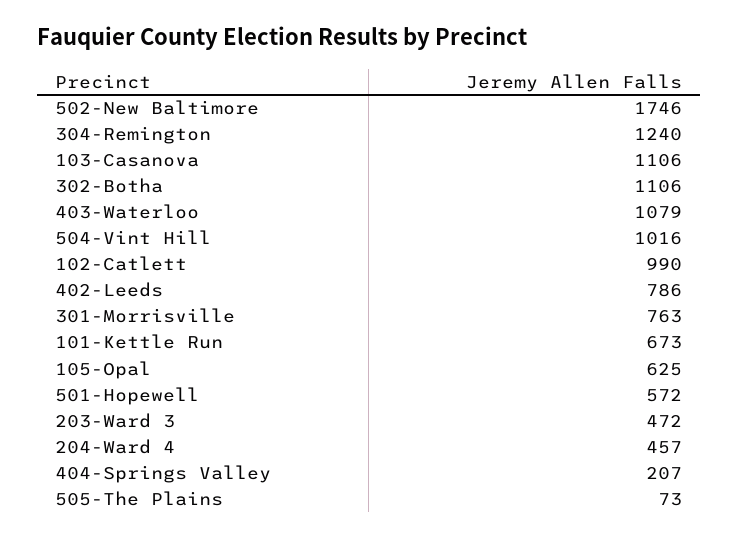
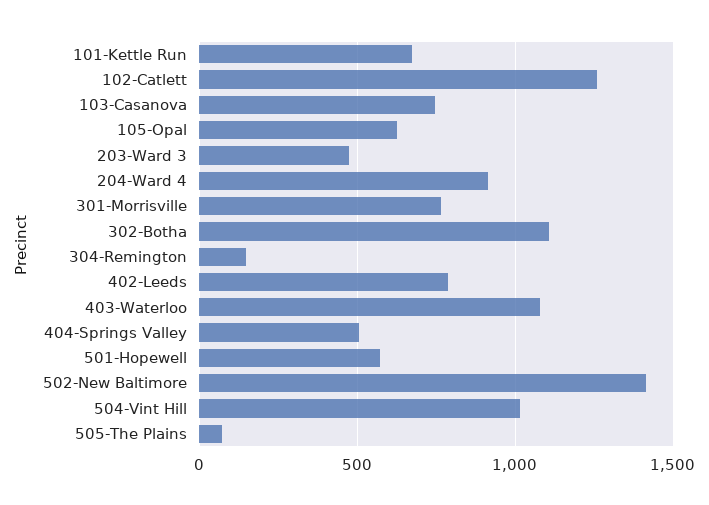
502-New Baltimore: 1746 -> 1400
304-Remington: 1240 -> 150
103-Casanova: 1106 -> 750
102-Catlett: 990 -> 1250
204-Ward 4: 457 -> 900
404-Springs Valley: 207 -> 500

